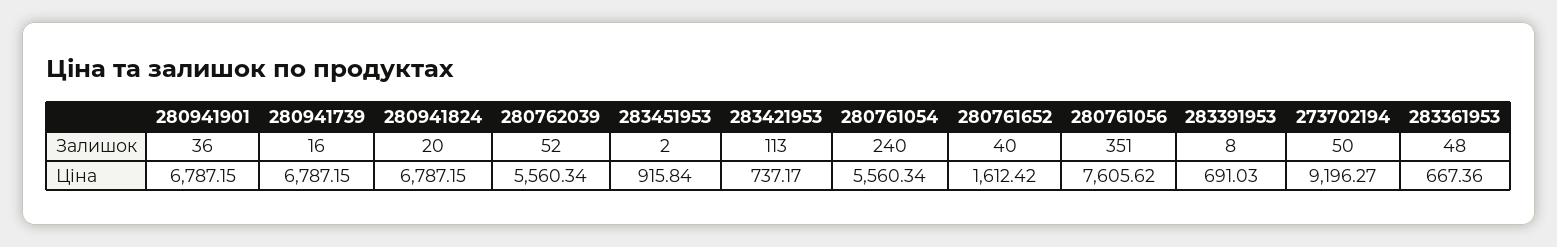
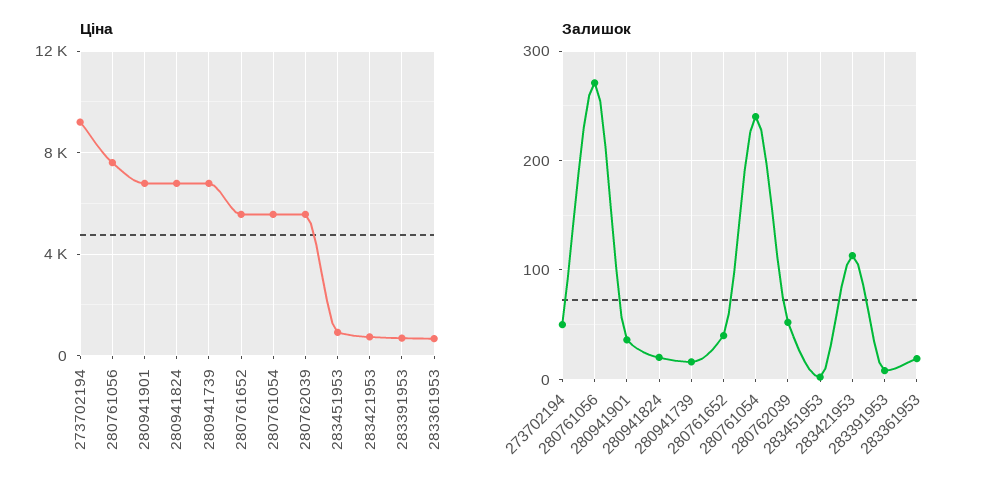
Залишок, 280761056: 351 -> 270
Залишок, 283361953: 48 -> 20
Ціна, 280761652: 1612.42 -> 5500

